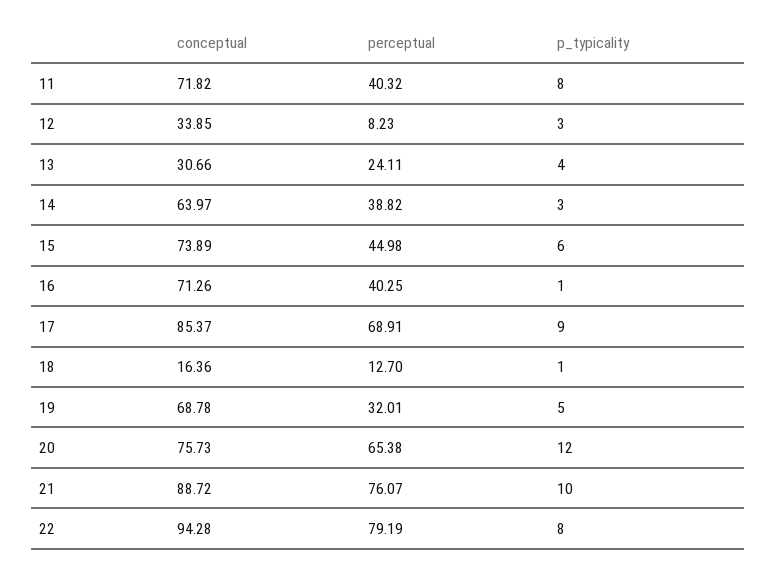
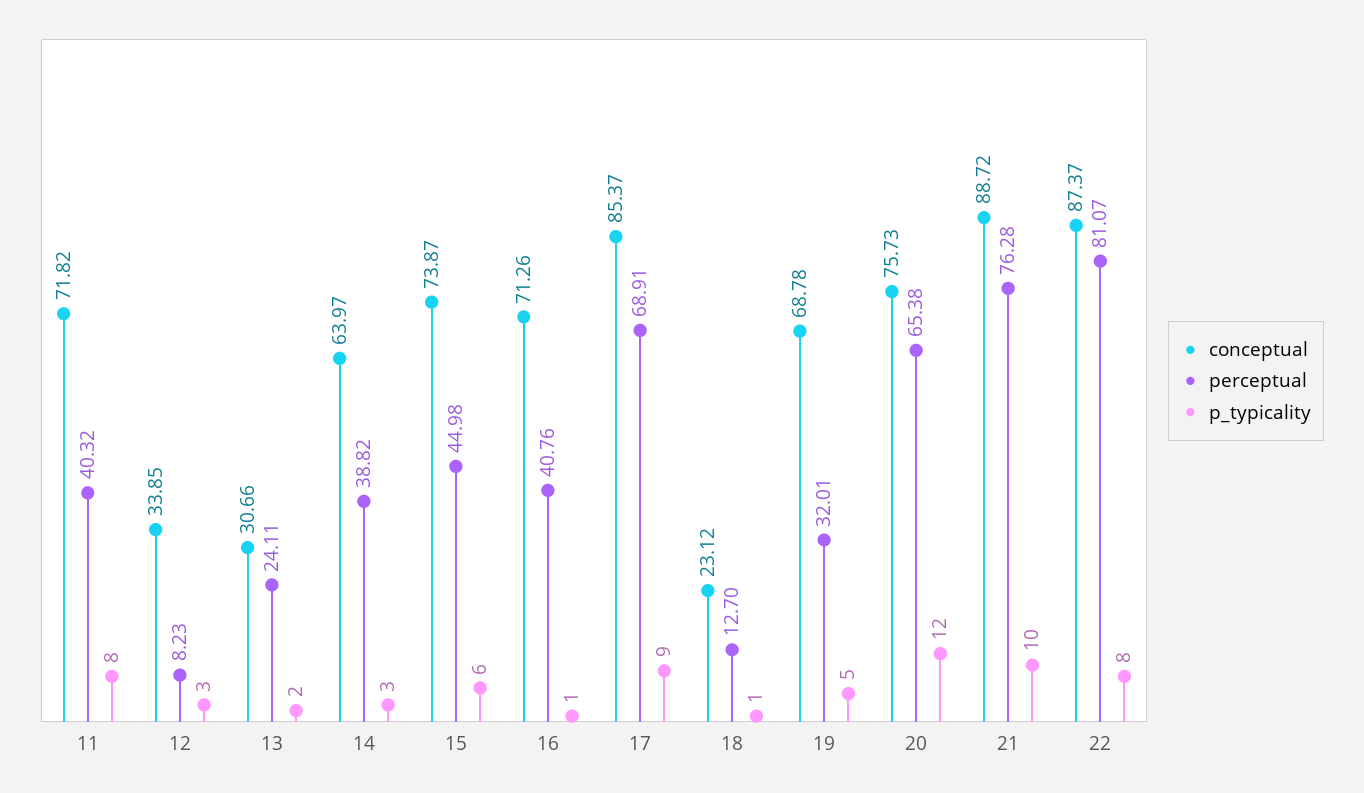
p_typicality, 13: 4 -> 2
conceptual, 15: 73.89 -> 73.87
perceptual, 16: 40.25 -> 40.76
conceptual, 18: 16.36 -> 23.12
perceptual, 21: 76.07 -> 76.28
conceptual, 22: 94.28 -> 87.37
perceptual, 22: 79.19 -> 81.07

